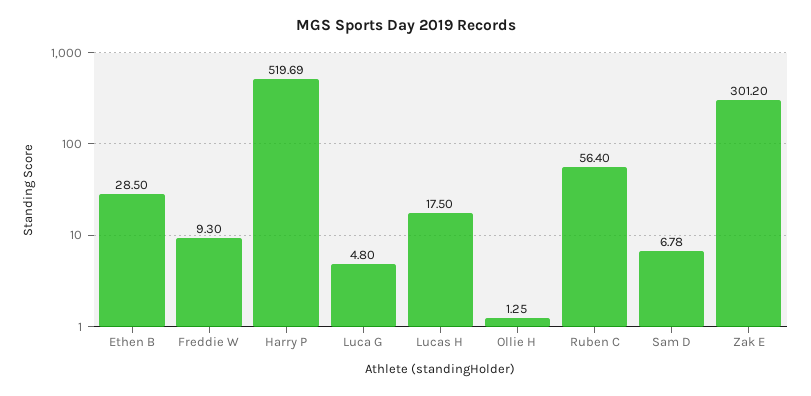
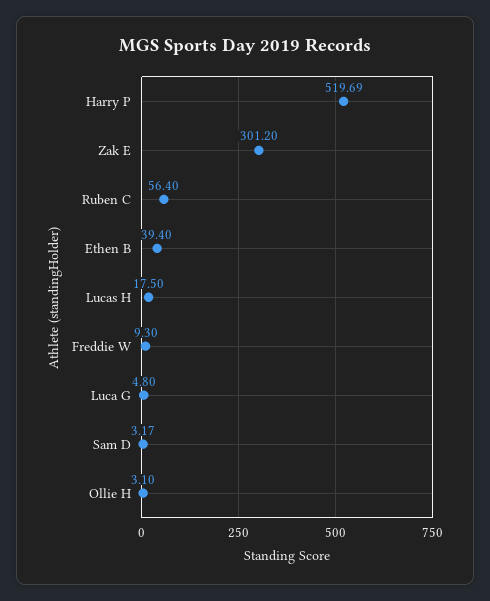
Ethen B: 28.5 -> 39.4
Ollie H: 1.25 -> 3.1
Sam D: 6.78 -> 3.17

